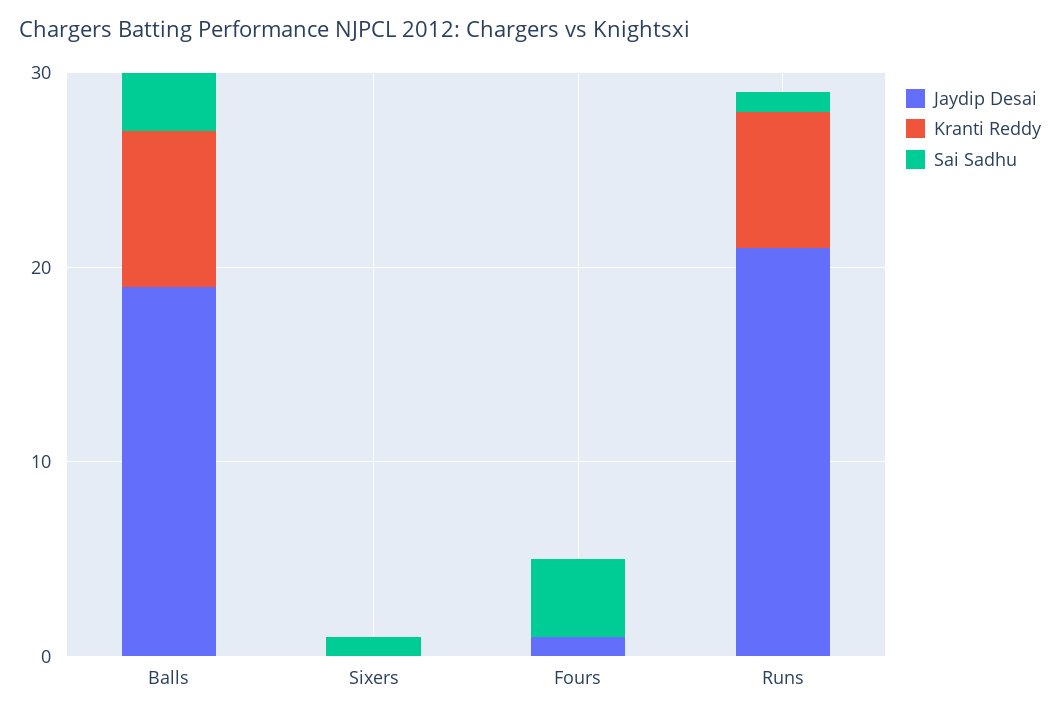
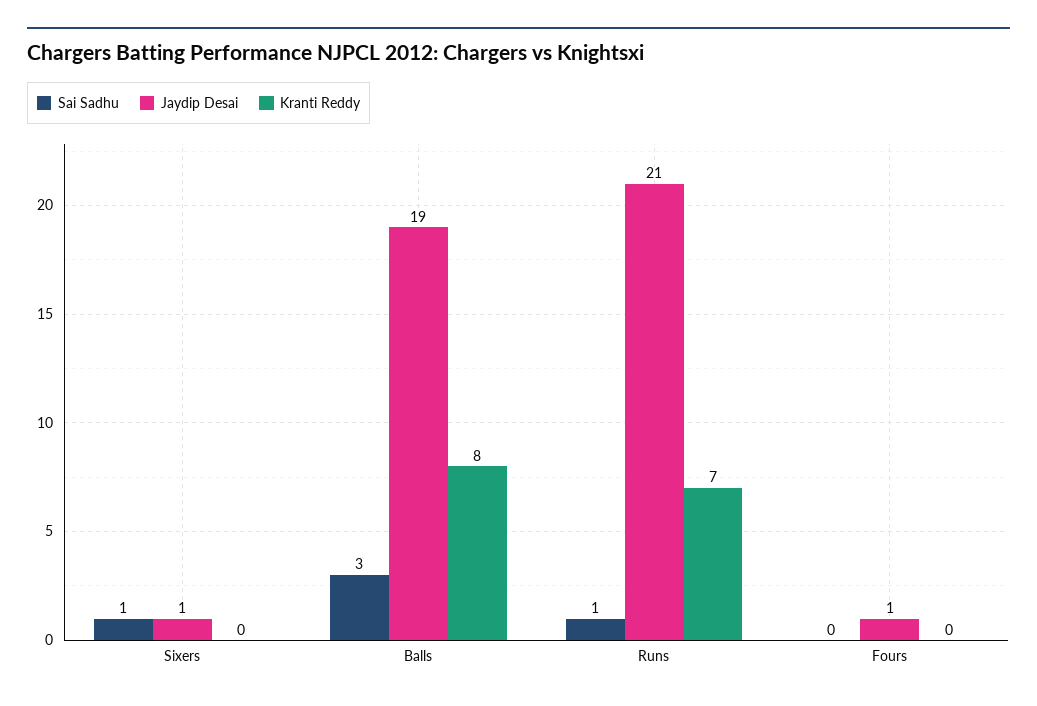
Jaydip Desai, Sixers: 0 -> 1
Sai Sadhu, Fours: 4 -> 0

